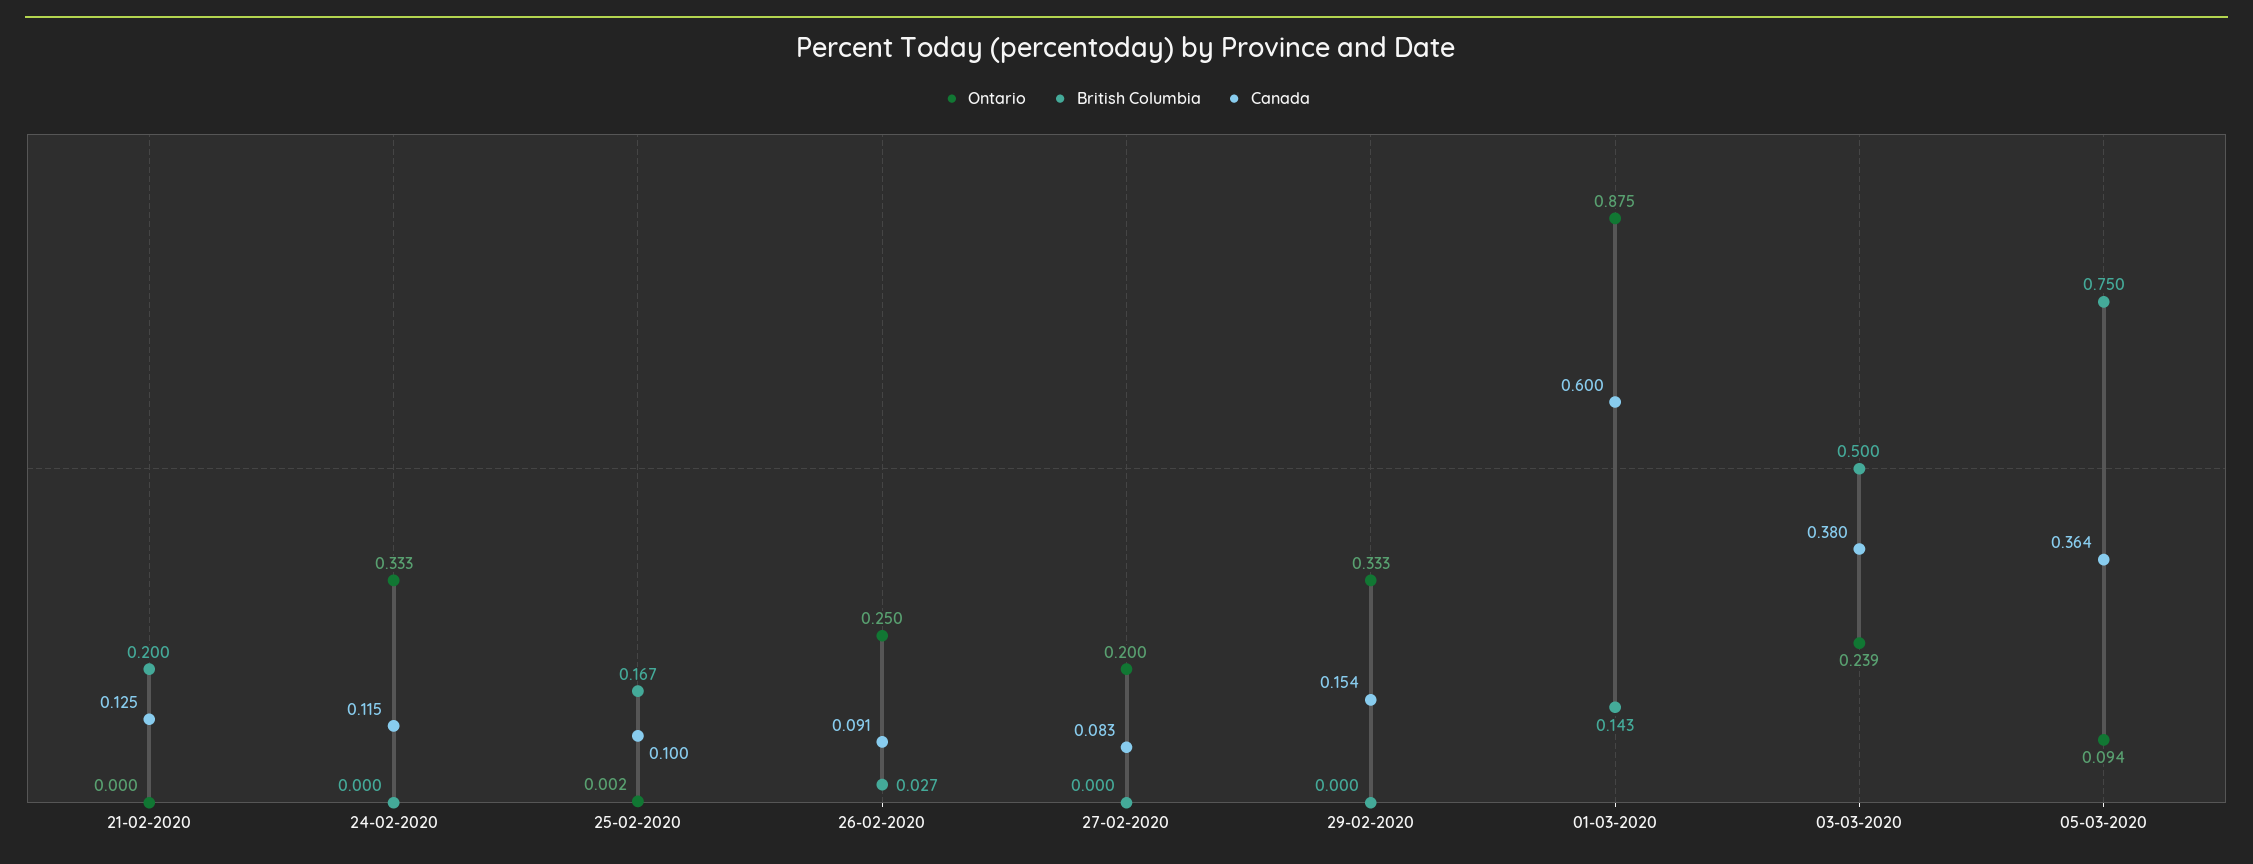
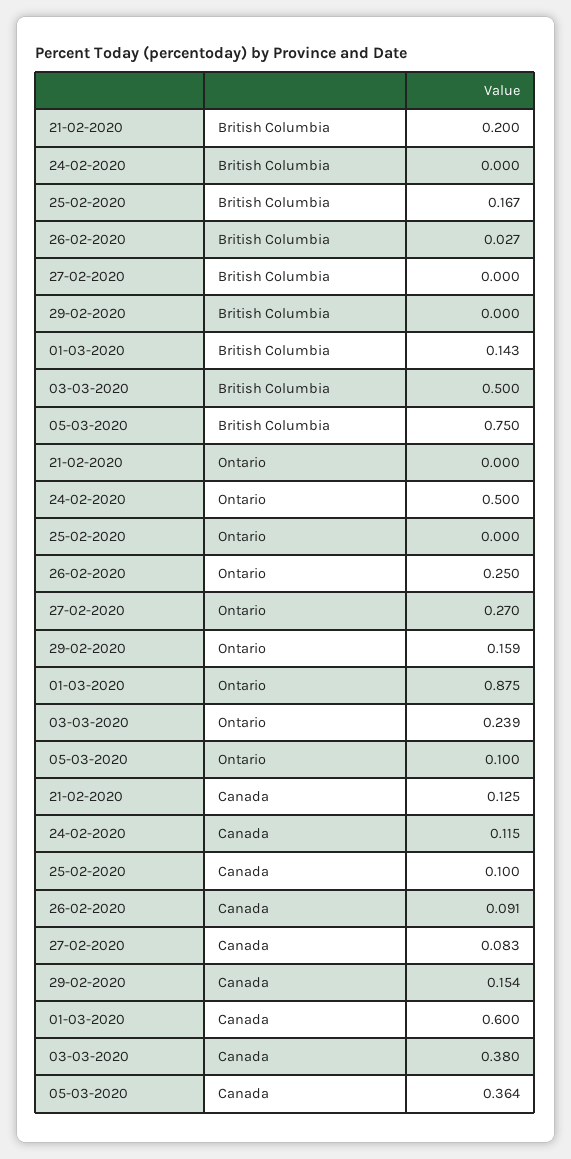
Ontario, 24-02-2020: 0.333 -> 0.5
Ontario, 25-02-2020: 0.002 -> 0
Ontario, 27-02-2020: 0.2 -> 0.27
Ontario, 29-02-2020: 0.333 -> 0.159
Ontario, 05-03-2020: 0.094 -> 0.1

